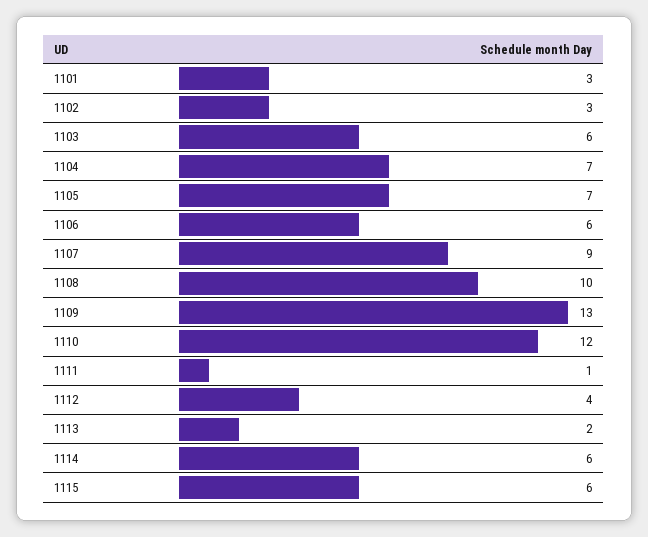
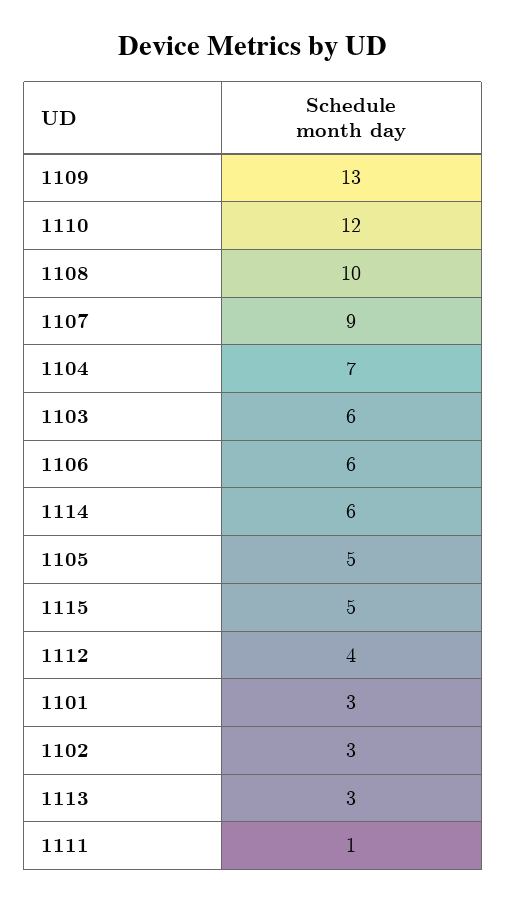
1105: 7 -> 5
1113: 2 -> 3
1115: 6 -> 5

